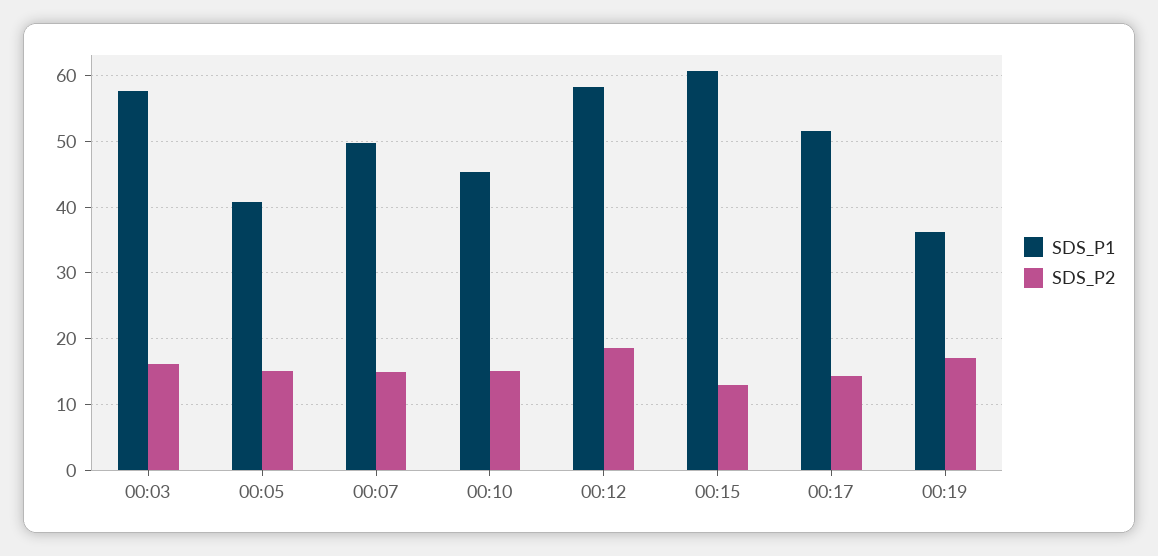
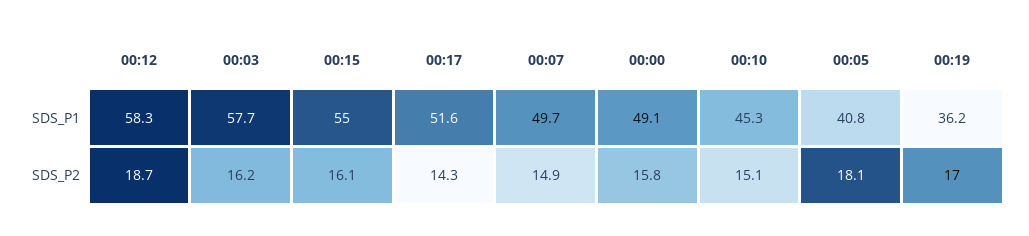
SDS_P2, 00:05: 15 -> 18.1
SDS_P1, 00:15: 61 -> 55
SDS_P2, 00:15: 13 -> 16.1
SDS_P1, 00:00: none -> 49.1
SDS_P2, 00:00: none -> 15.8

